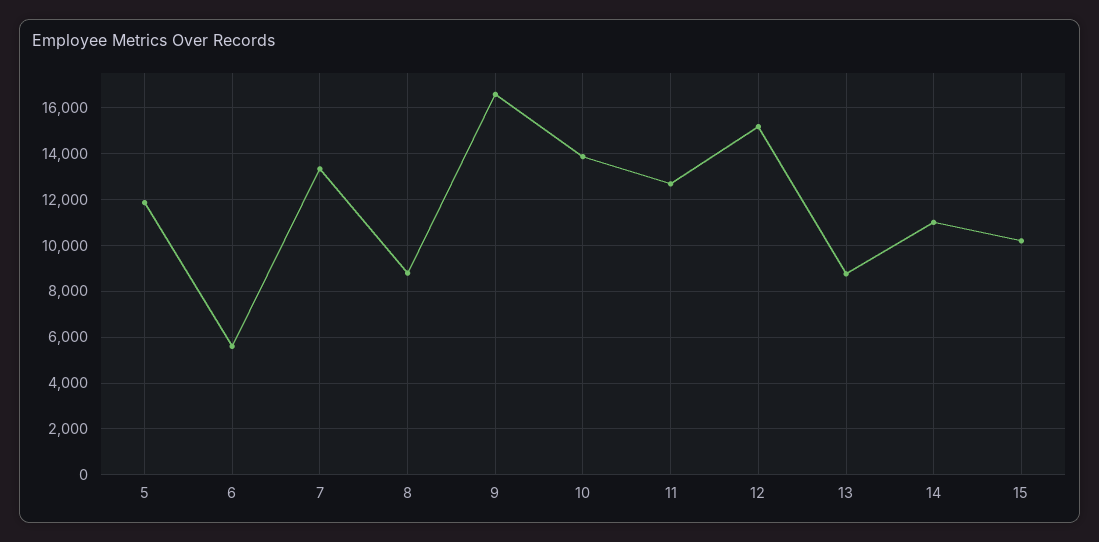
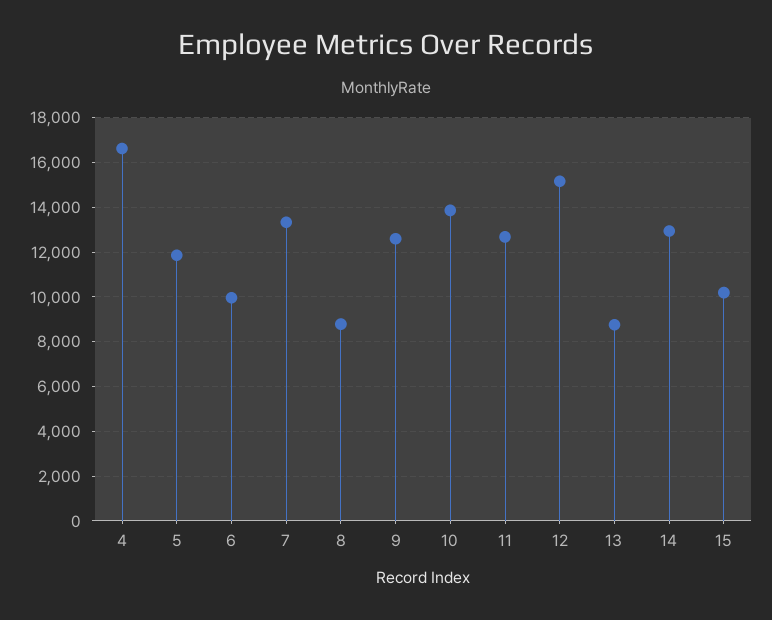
6: 5500 -> 10000
9: 16500 -> 12500
14: 11000 -> 13000
4: none -> 16500

